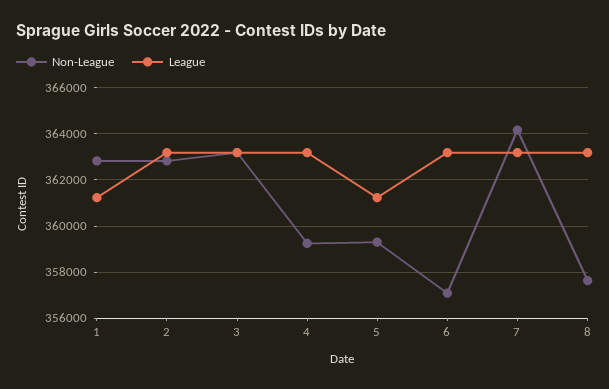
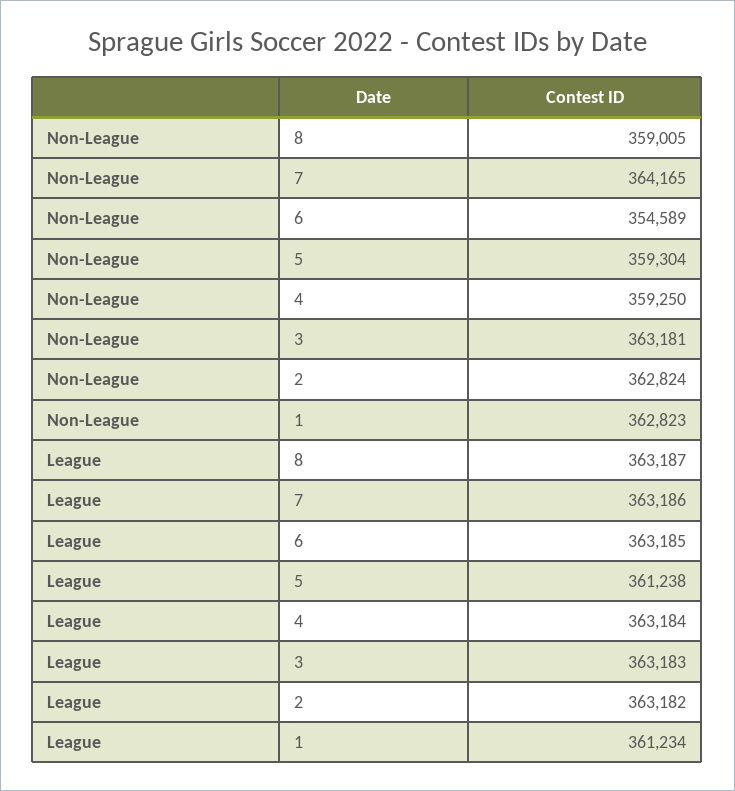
Non-League, 6: 357000 -> 354589
Non-League, 8: 357500 -> 359005

